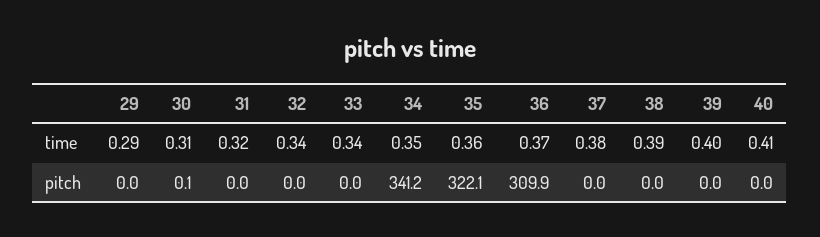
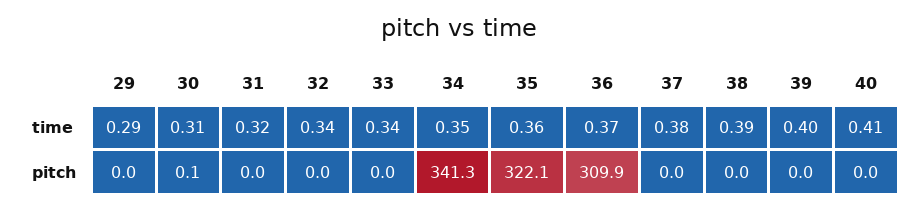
34, pitch: 341.2 -> 341.3

